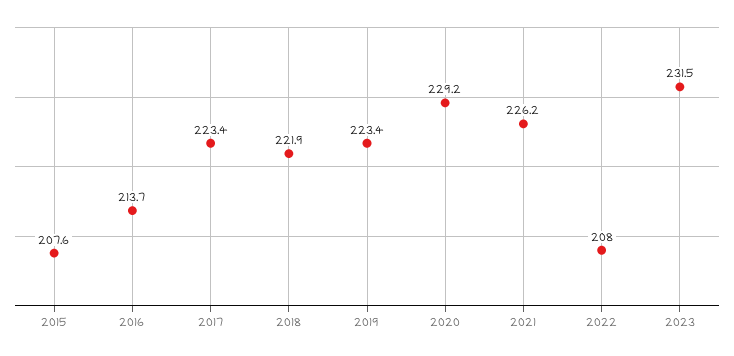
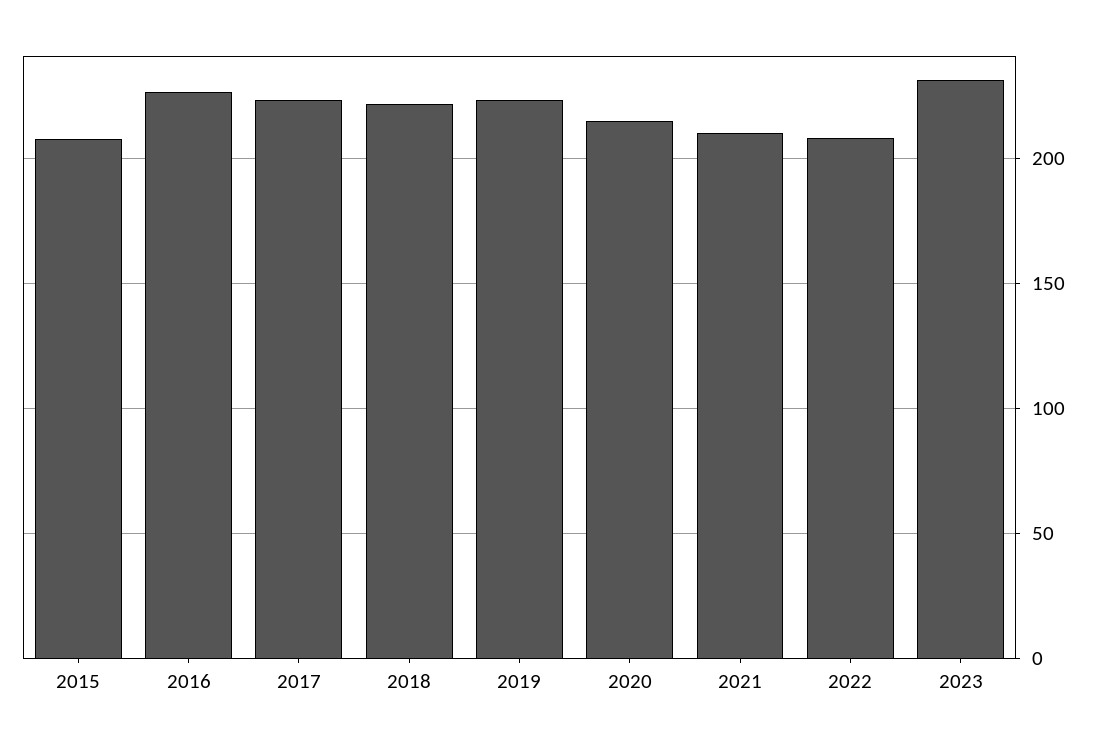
2016: 213.7 -> 225
2020: 229.2 -> 215
2021: 226.2 -> 210

